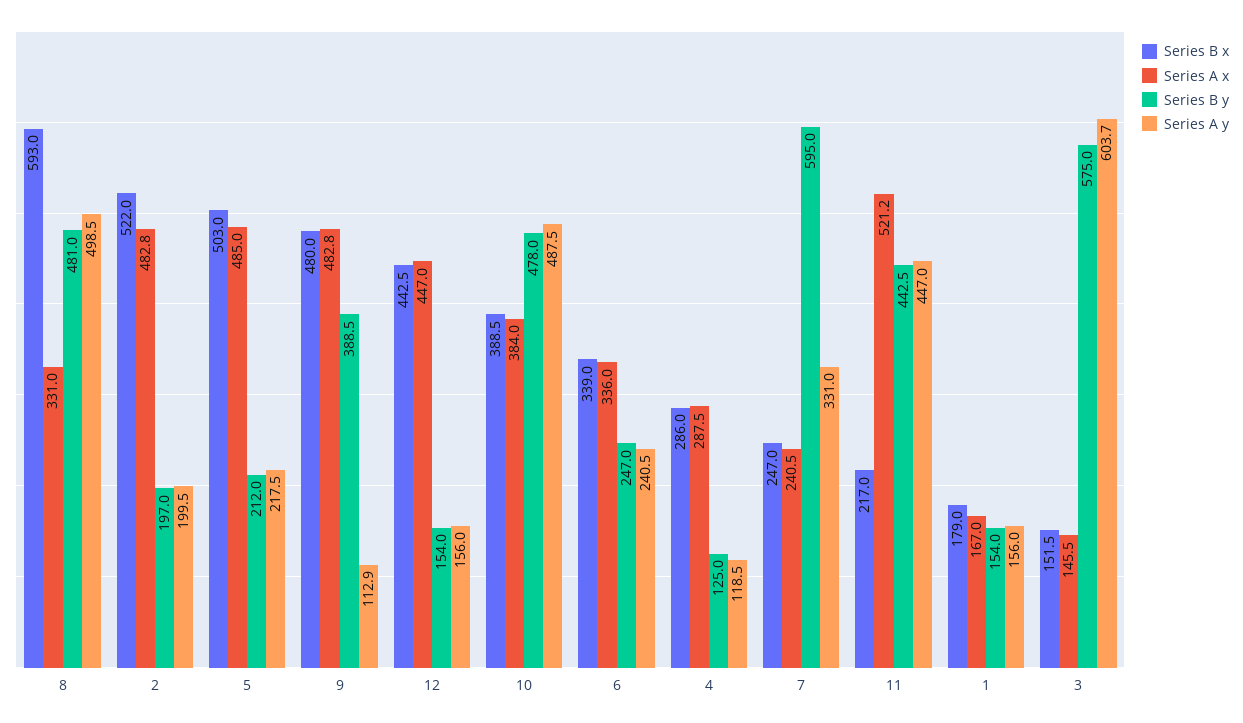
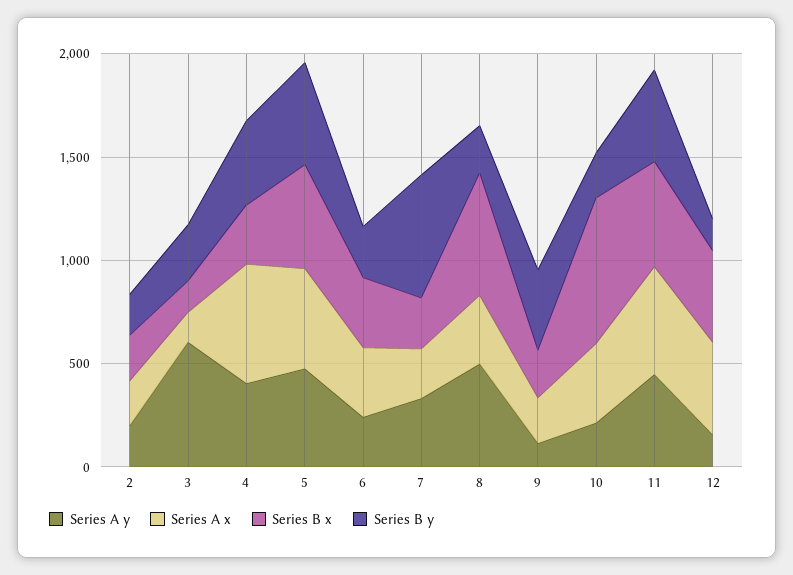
Series B y, 8: 481 -> 200
Series B x, 2: 522 -> 200
Series A x, 2: 482.8 -> 200
Series B y, 5: 212 -> 500
Series A y, 5: 217.5 -> 500
Series B x, 9: 480 -> 200
Series A x, 9: 482.8 -> 200
Series B x, 10: 388.5 -> 700
Series B y, 10: 478 -> 200
Series A y, 10: 487.5 -> 200
Series A x, 4: 287.5 -> 600
Series B y, 4: 125 -> 400
Series A y, 4: 118.5 -> 400
Series B x, 11: 217 -> 500
Series B x, 1: 179 -> none
Series A x, 1: 167 -> none
Series B y, 1: 154 -> none
Series A y, 1: 156 -> none
Series B y, 3: 575 -> 300

